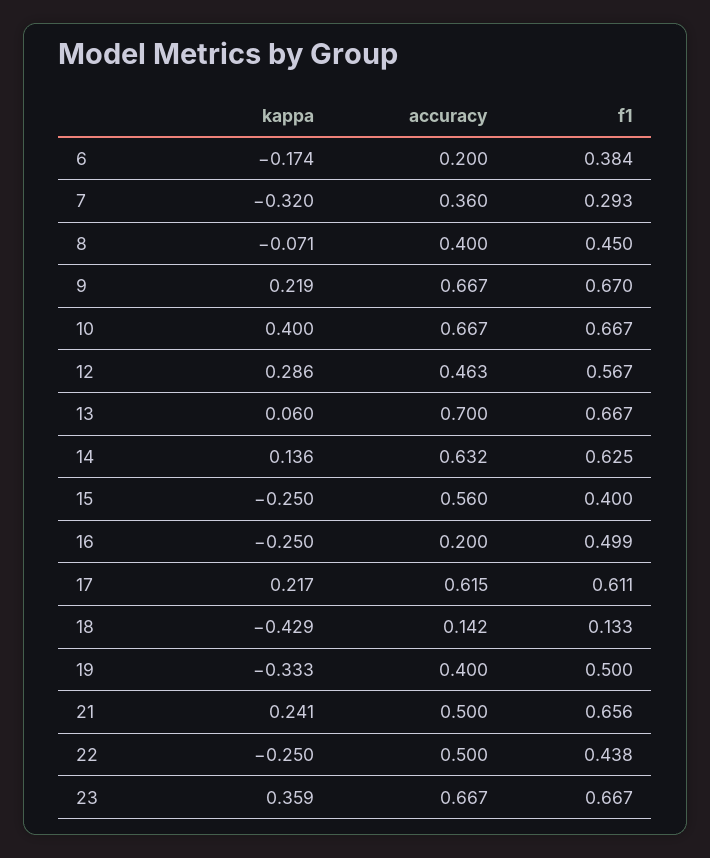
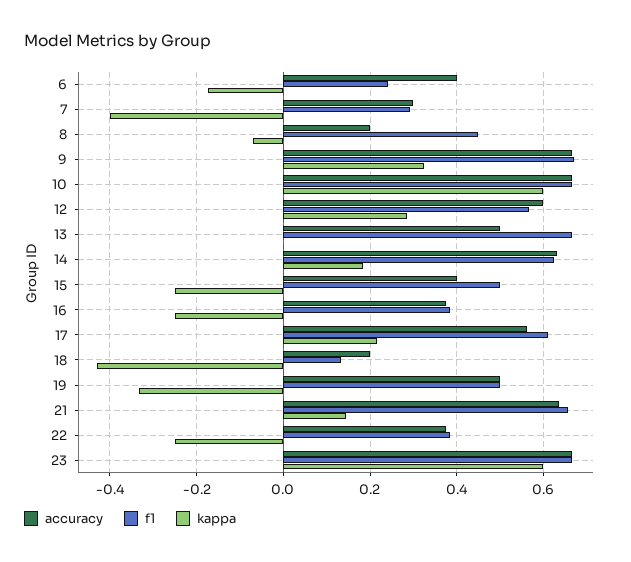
accuracy, 6: 0.2 -> 0.4
f1, 6: 0.384 -> 0.24
kappa, 7: -0.32 -> -0.4
accuracy, 7: 0.36 -> 0.3
accuracy, 8: 0.4 -> 0.2
kappa, 9: 0.219 -> 0.32
kappa, 10: 0.4 -> 0.6
accuracy, 12: 0.463 -> 0.6
kappa, 13: 0.06 -> 0
accuracy, 13: 0.7 -> 0.5
kappa, 14: 0.136 -> 0.18
accuracy, 15: 0.56 -> 0.4
f1, 15: 0.4 -> 0.5
accuracy, 16: 0.2 -> 0.38
f1, 16: 0.499 -> 0.38
accuracy, 17: 0.615 -> 0.56
accuracy, 18: 0.142 -> 0.2
accuracy, 19: 0.4 -> 0.5
kappa, 21: 0.241 -> 0.14
accuracy, 21: 0.5 -> 0.64
accuracy, 22: 0.5 -> 0.38
f1, 22: 0.438 -> 0.38
kappa, 23: 0.359 -> 0.6

